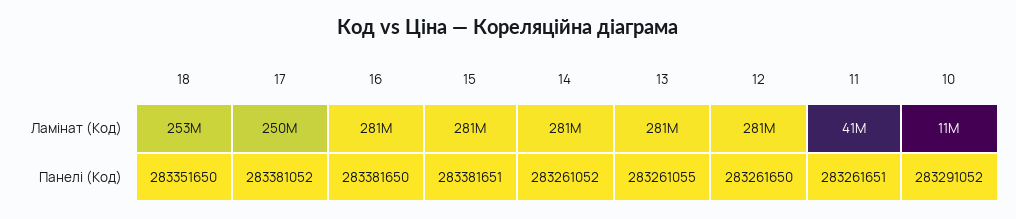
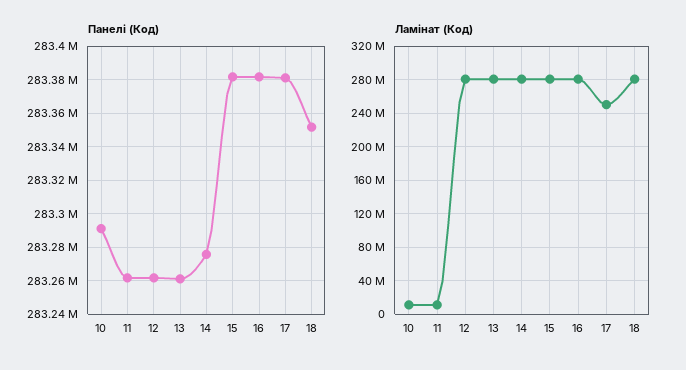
Ламінат (Код), 18: 253000000 -> 280000000
Ламінат (Код), 11: 41000000 -> 10000000
Панелі (Код), 14: 283261052 -> 283275000

